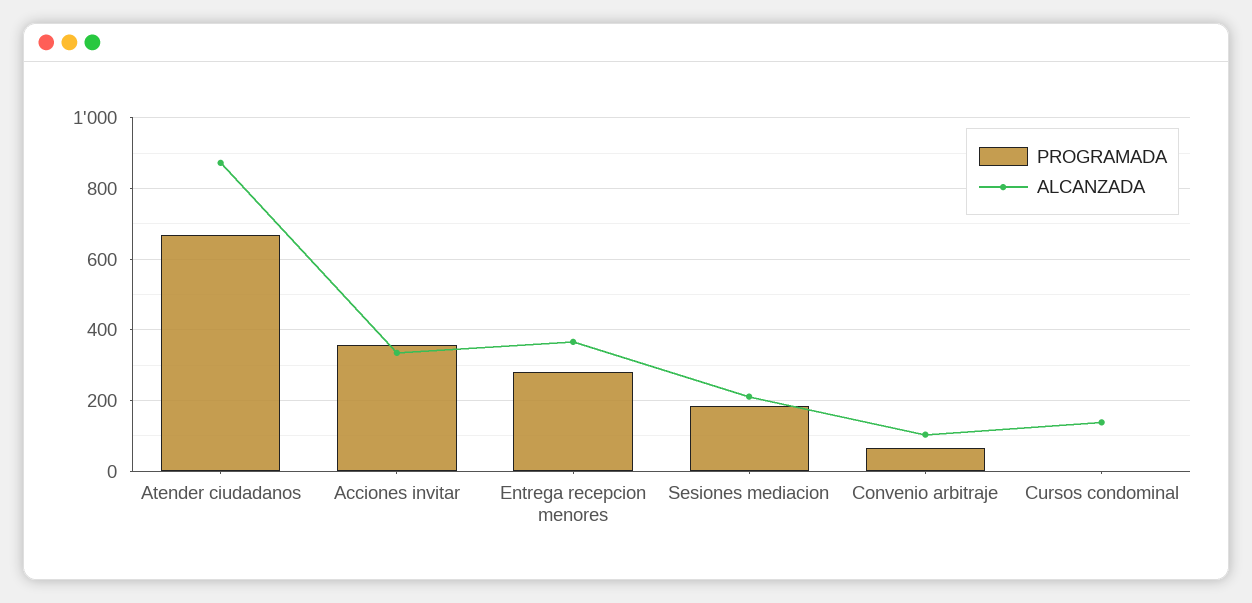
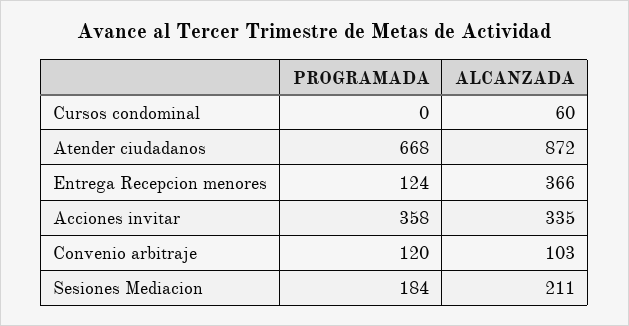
PROGRAMADA, Entrega recepcion menores: 280 -> 124
PROGRAMADA, Convenio arbitraje: 60 -> 120
ALCANZADA, Cursos condominal: 140 -> 60

